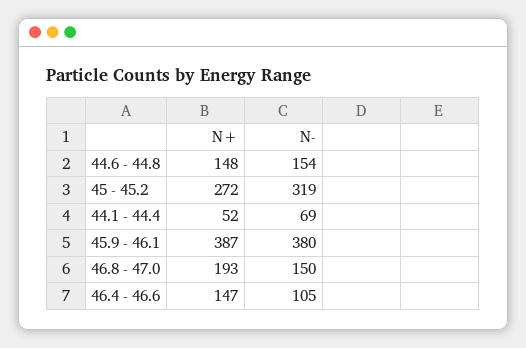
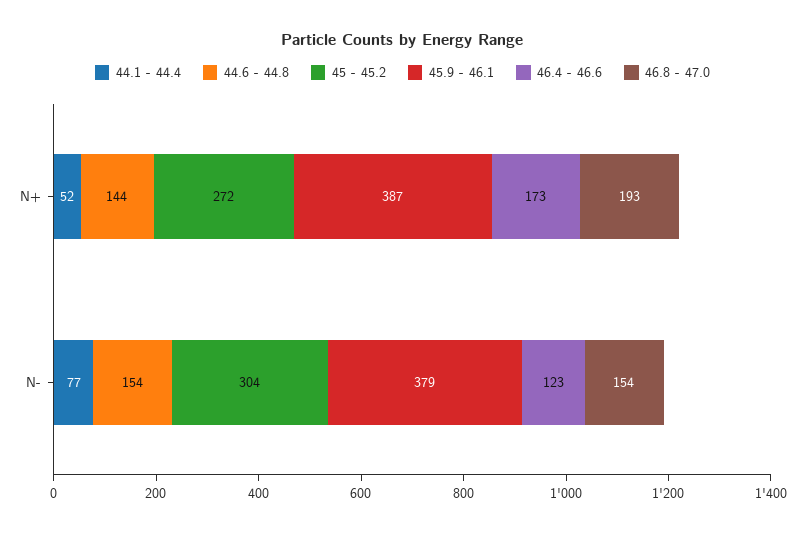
44.6 - 44.8, N+: 148 -> 144
45 - 45.2, N-: 319 -> 304
44.1 - 44.4, N-: 69 -> 77
45.9 - 46.1, N-: 380 -> 379
46.8 - 47.0, N-: 150 -> 154
46.4 - 46.6, N+: 147 -> 173
46.4 - 46.6, N-: 105 -> 123

